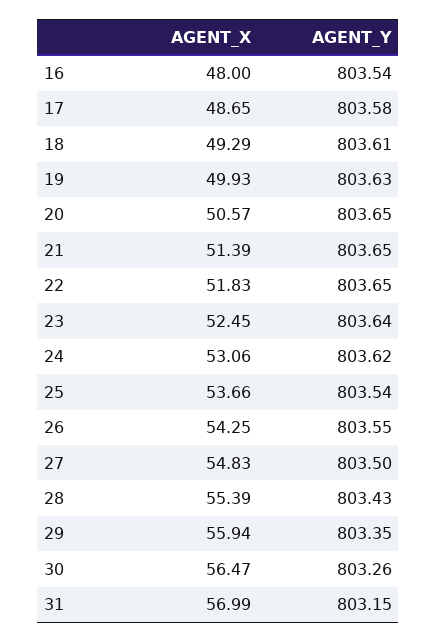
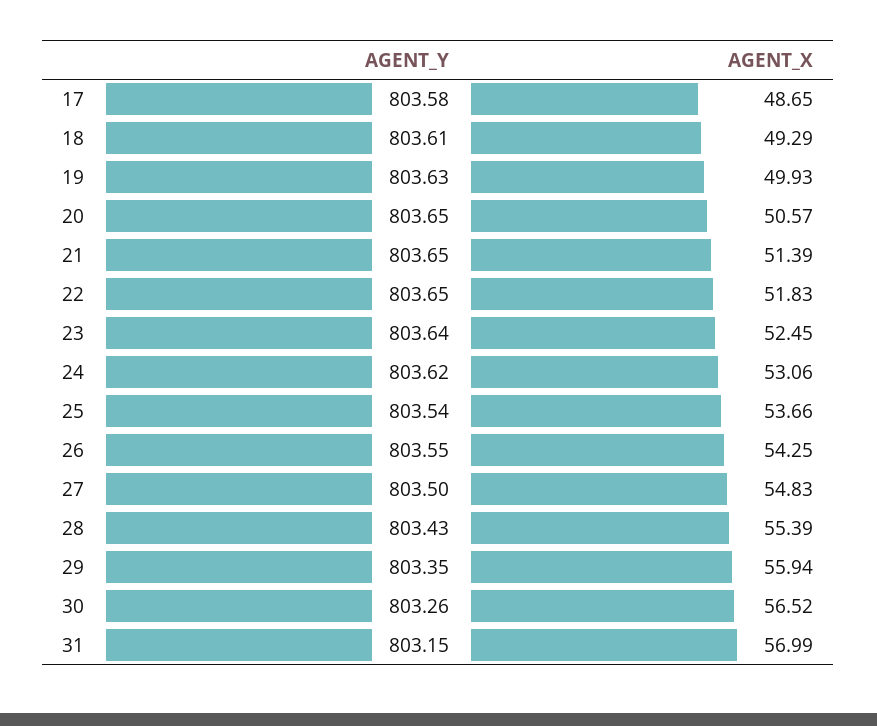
AGENT_X, 16: 48 -> none
AGENT_Y, 16: 803.54 -> none
AGENT_X, 30: 56.47 -> 56.52

